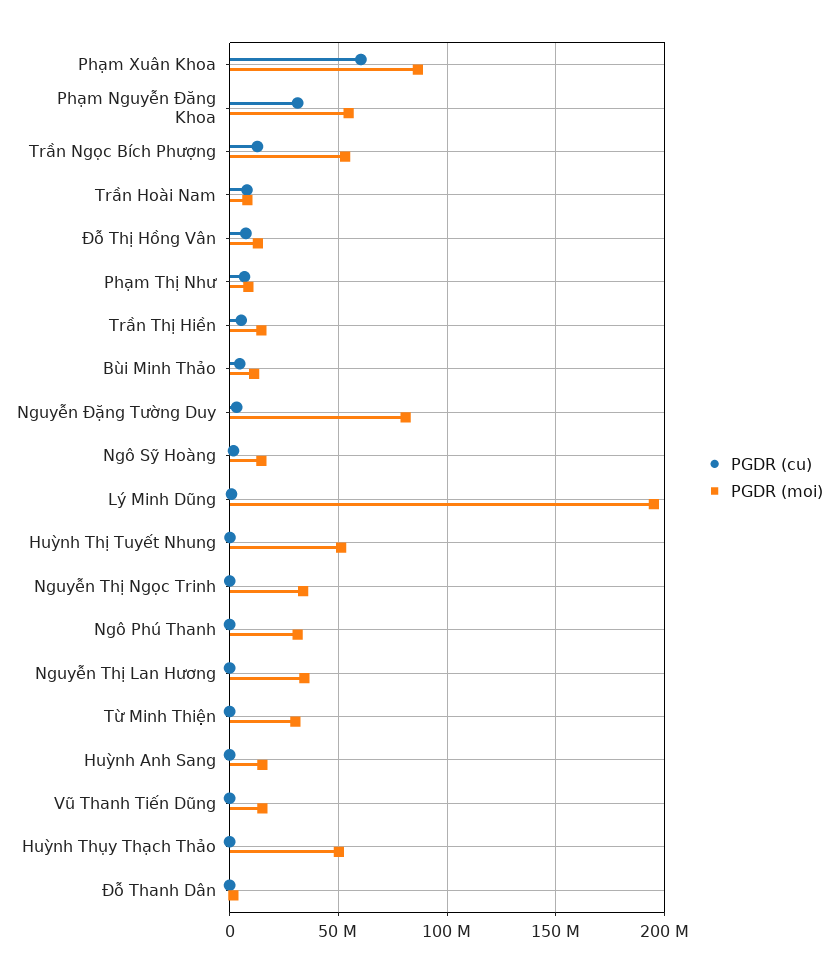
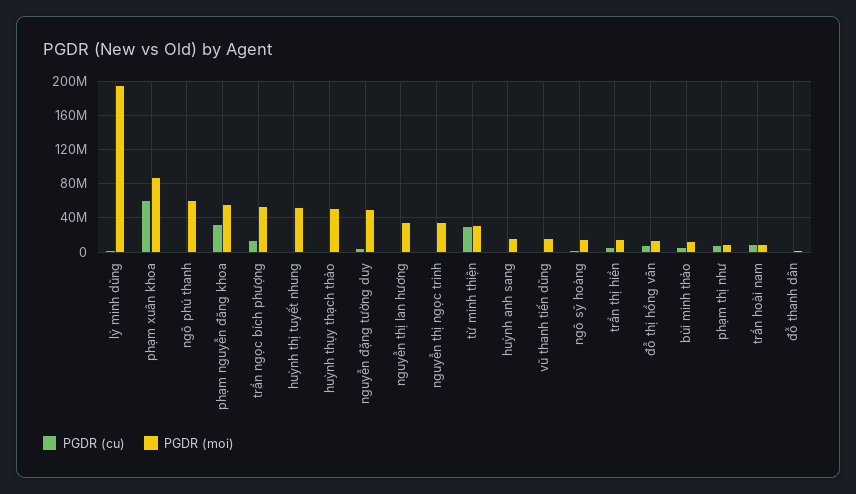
PGDR (moi), Nguyễn Đặng Tường Duy: 80000000 -> 50000000
PGDR (moi), Ngô Phú Thanh: 30000000 -> 60000000
PGDR (cu), Từ Minh Thiện: 0 -> 30000000

